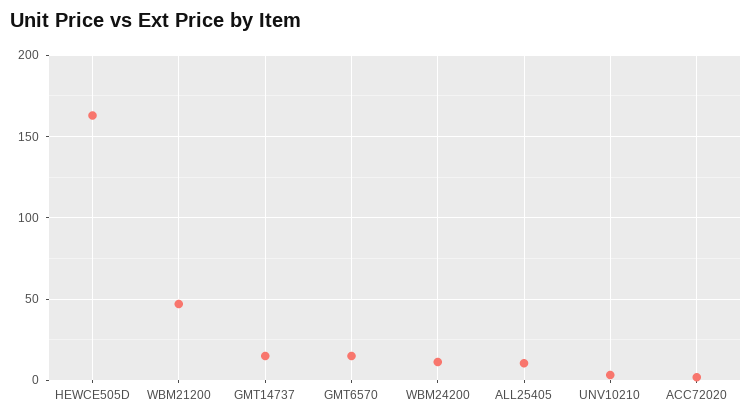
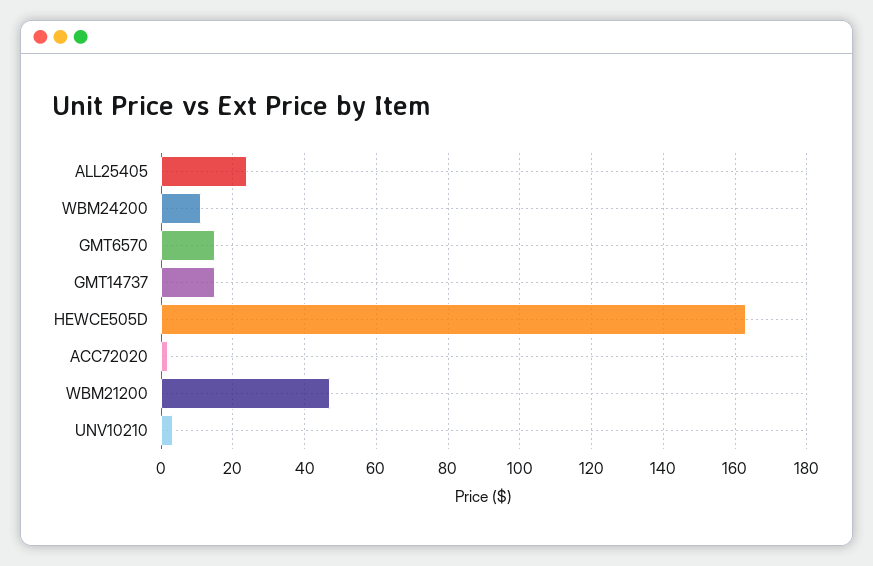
ALL25405: 10 -> 24

